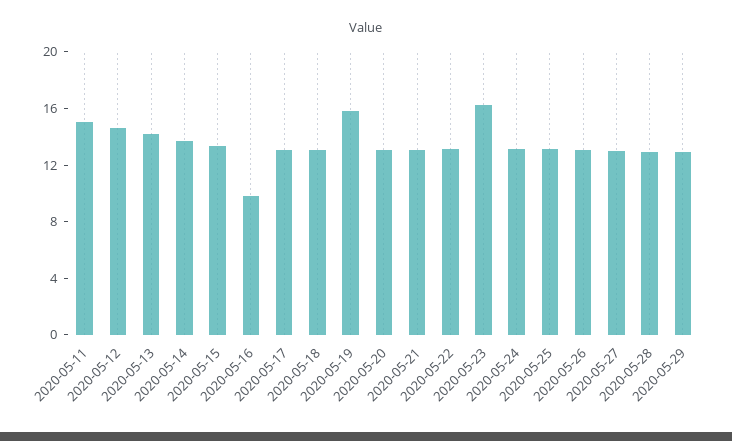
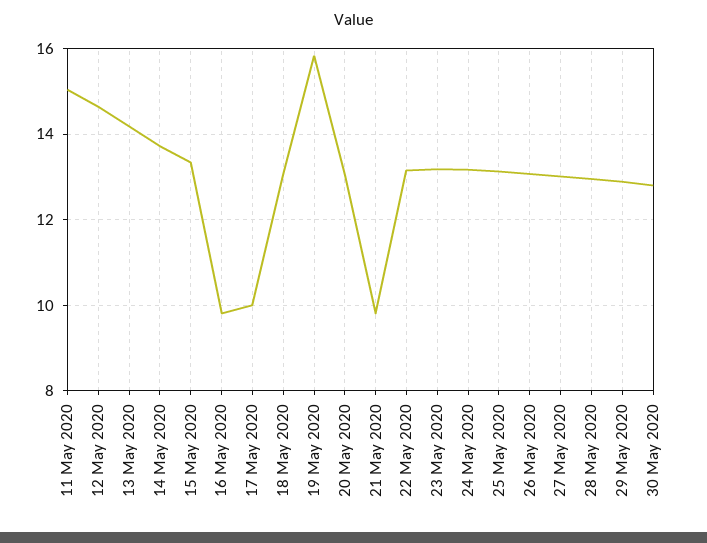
2020-05-17: 13 -> 10
2020-05-21: 13 -> 9.8
2020-05-23: 16 -> 13.2
30 May 2020: none -> 12.8

